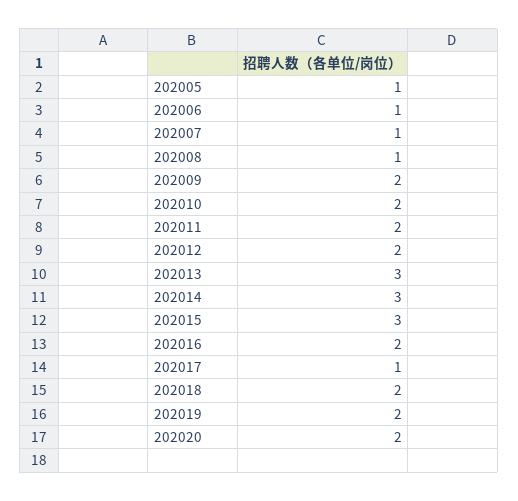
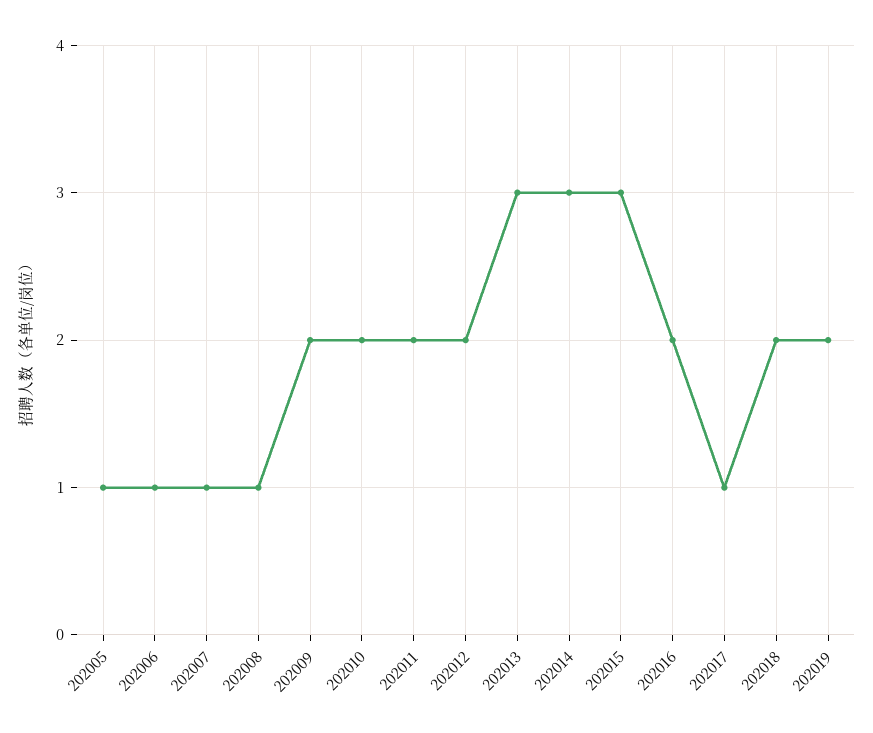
202020: 2 -> none

